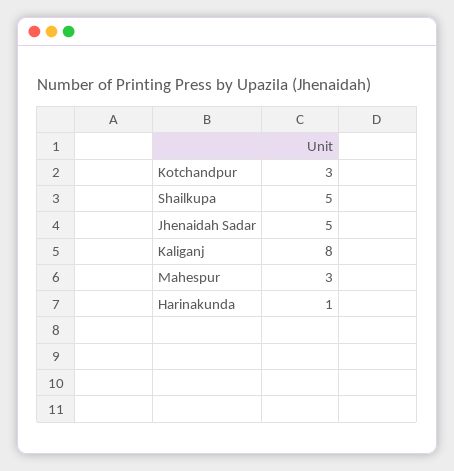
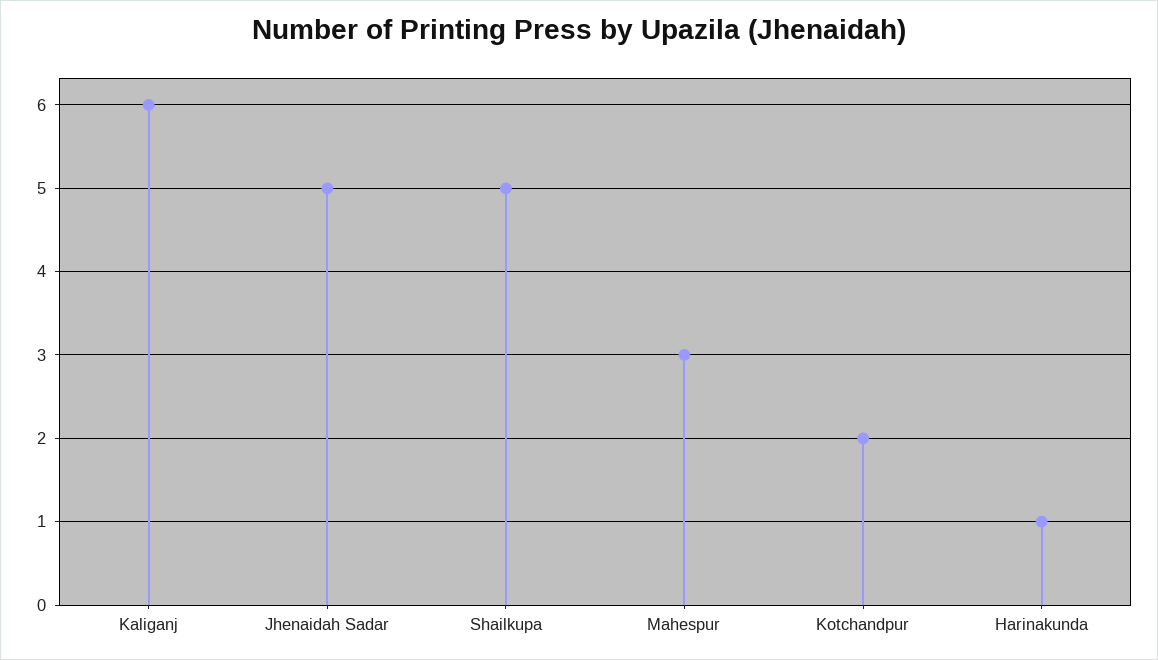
Kotchandpur: 3 -> 2
Kaliganj: 8 -> 6

